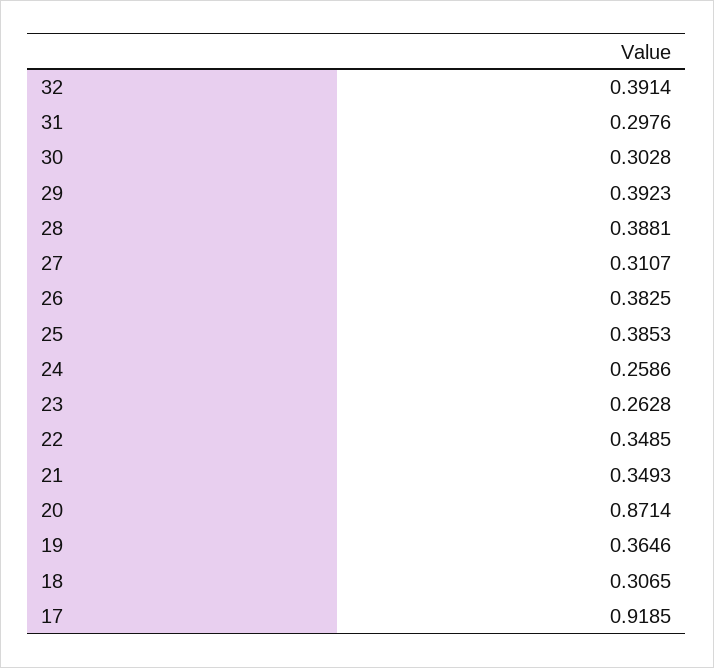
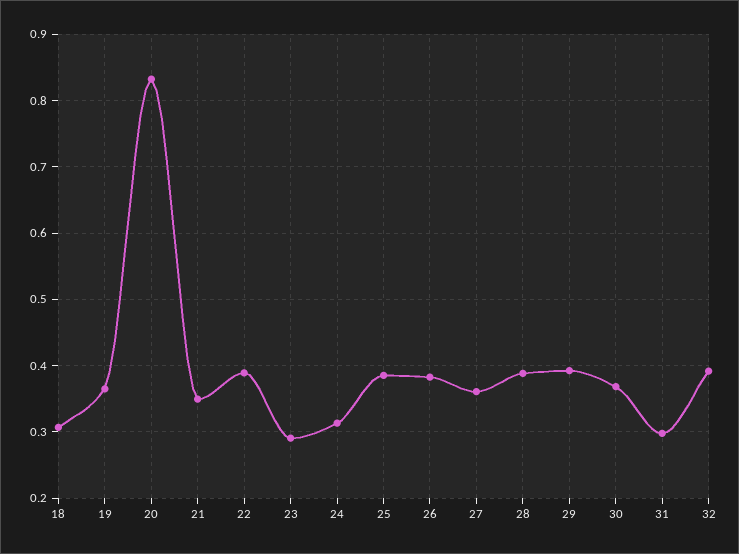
30: 0.3028 -> 0.37
27: 0.3107 -> 0.36
24: 0.2586 -> 0.31
23: 0.2628 -> 0.29
22: 0.3485 -> 0.39
20: 0.8714 -> 0.83
17: 0.9185 -> none

